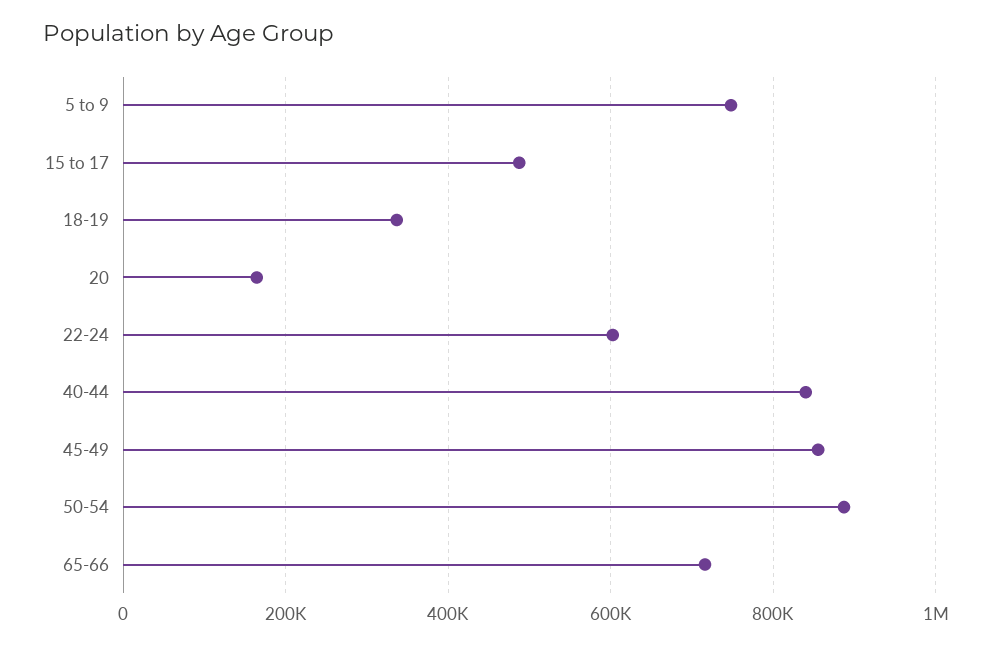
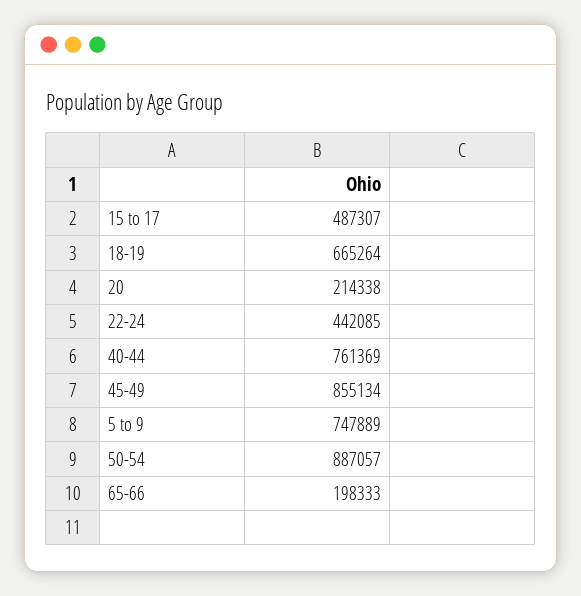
18-19: 340000 -> 665264
20: 160000 -> 214338
22-24: 600000 -> 442085
40-44: 840000 -> 761369
65-66: 720000 -> 198333

